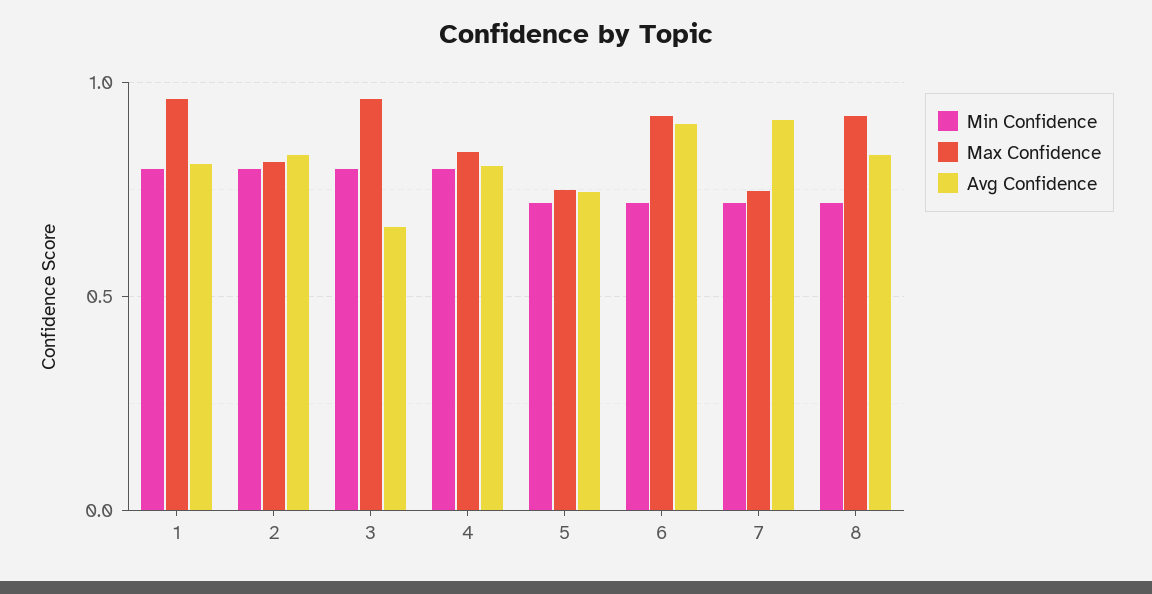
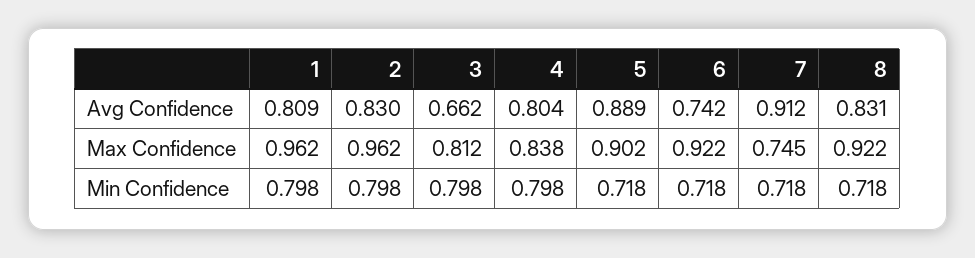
Max Confidence, 2: 0.8 -> 0.962
Max Confidence, 3: 0.95 -> 0.812
Max Confidence, 5: 0.75 -> 0.902
Avg Confidence, 5: 0.75 -> 0.889
Avg Confidence, 6: 0.9 -> 0.742

